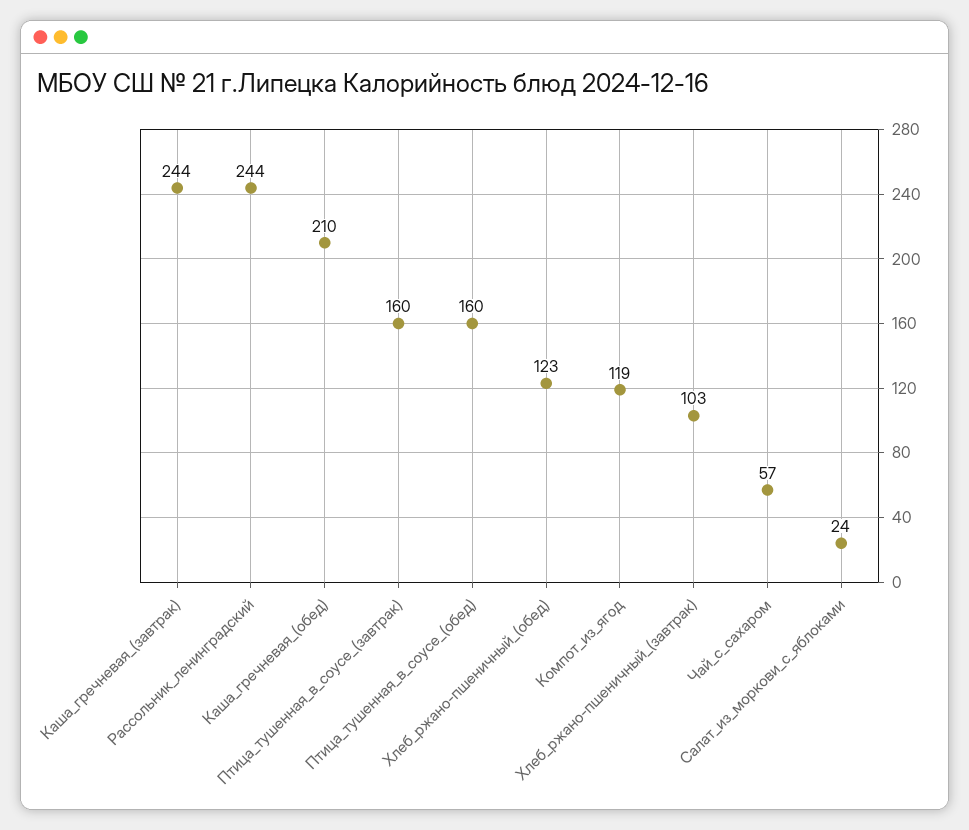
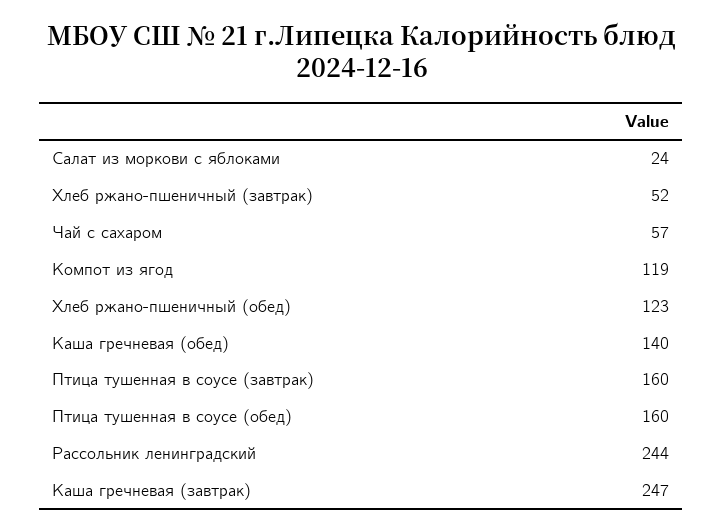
Каша_гречневая_(завтрак): 244 -> 247
Каша_гречневая_(обед): 210 -> 140
Хлеб_ржано-пшеничный_(завтрак): 103 -> 52

